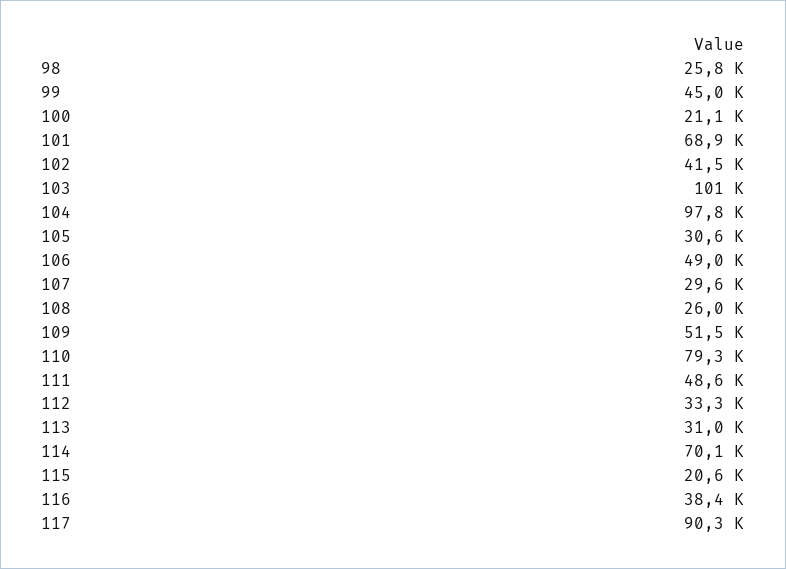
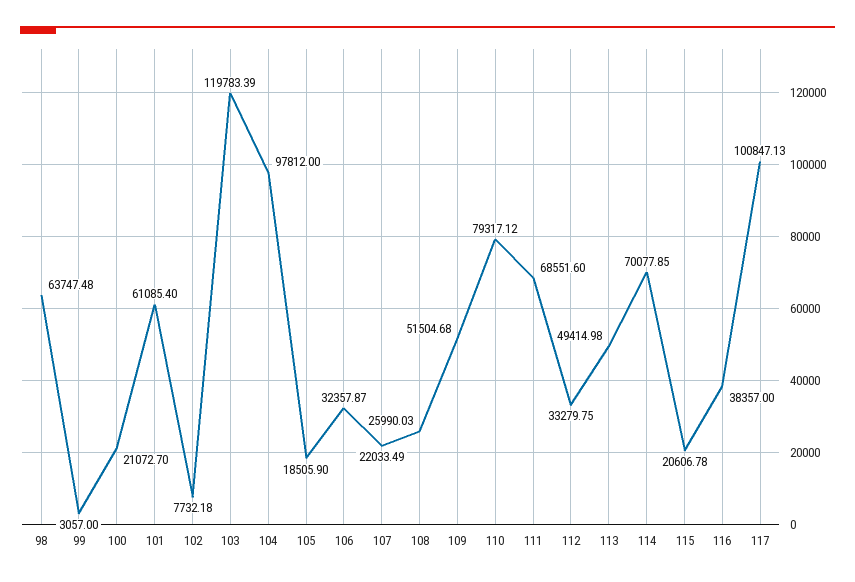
98: 25800 -> 63747.48
99: 45000 -> 3057
101: 68900 -> 61085.4
102: 41500 -> 7732.18
103: 101000 -> 119783.39
105: 30600 -> 18505.9
106: 49000 -> 32357.87
107: 29600 -> 22033.49
111: 48600 -> 68551.6
113: 31000 -> 49414.98
117: 90300 -> 100847.13

